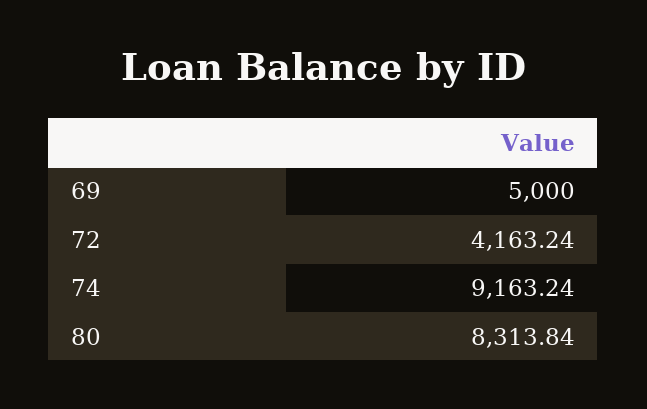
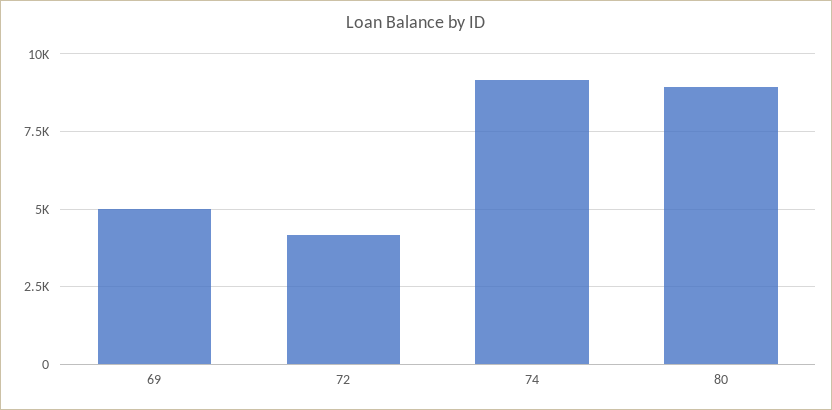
80: 8313.84 -> 9000

